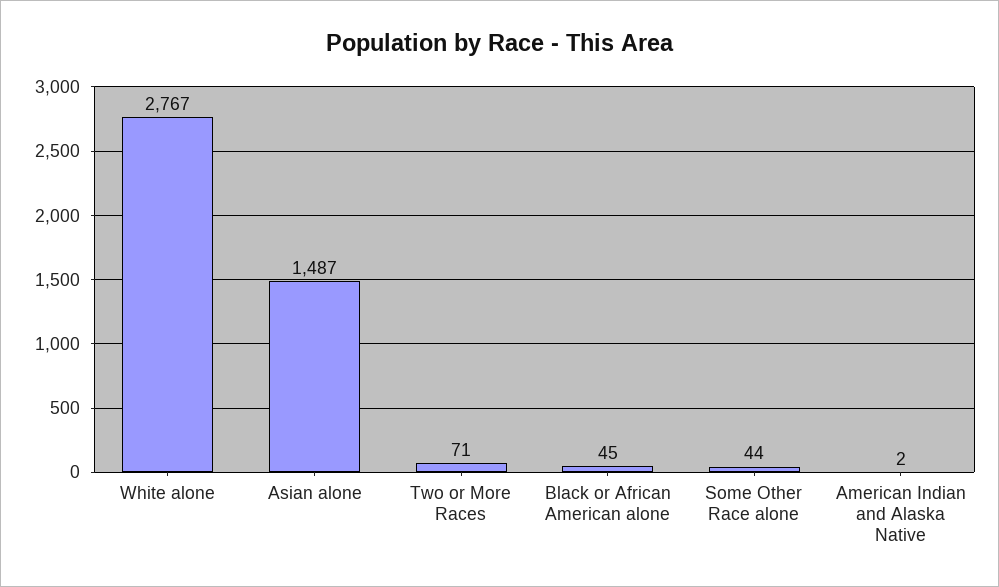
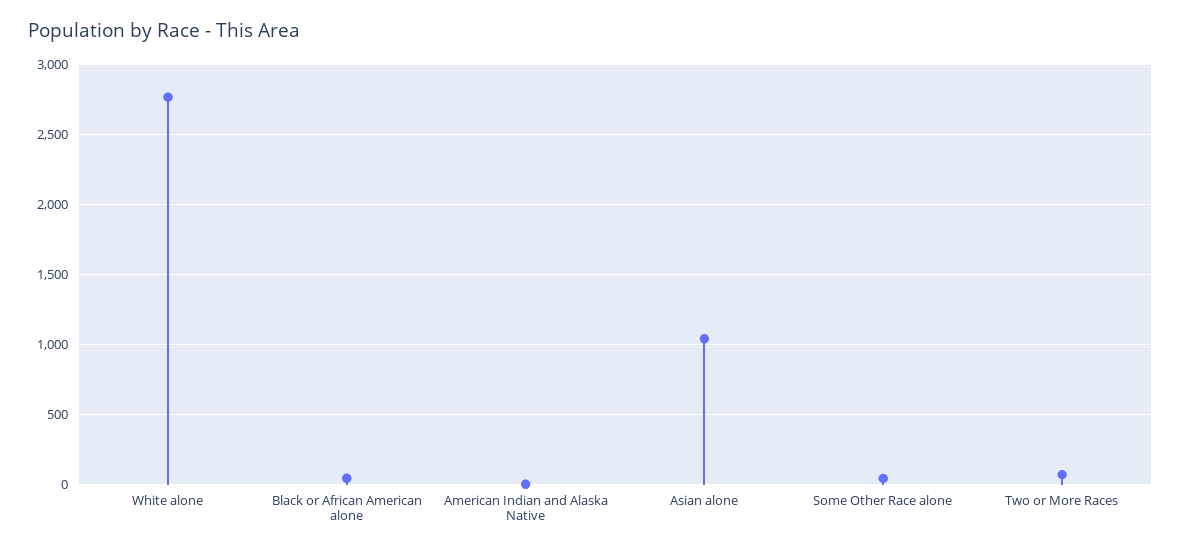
Asian alone: 1487 -> 1050

